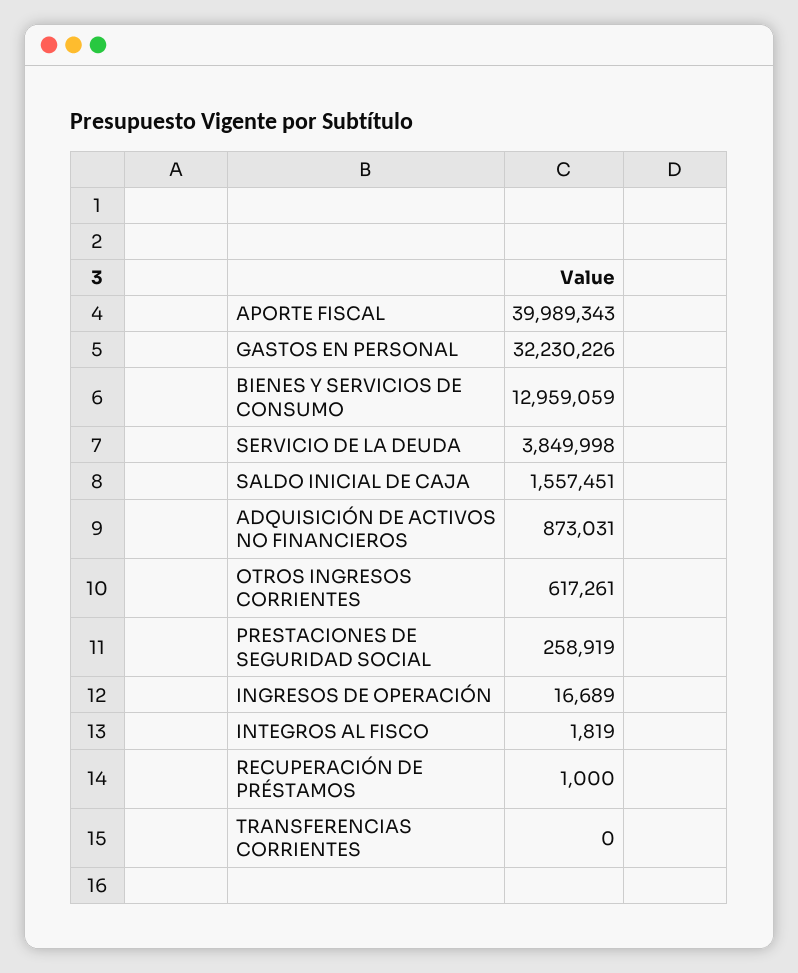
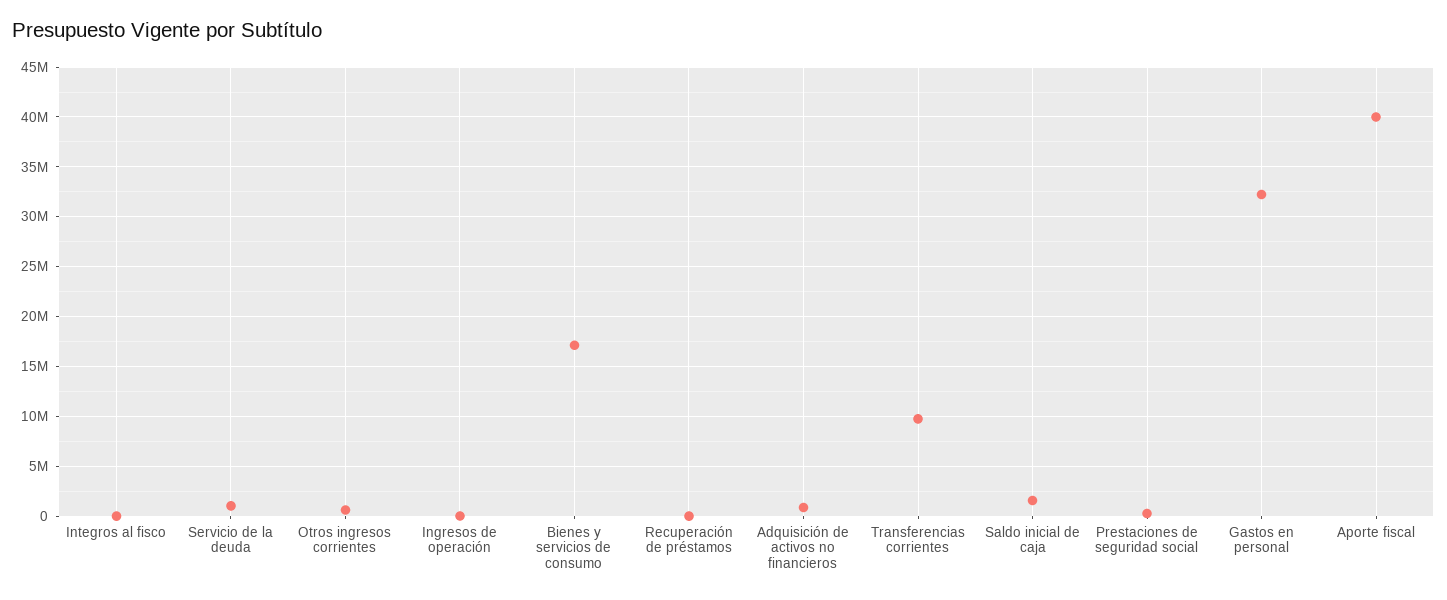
BIENES Y SERVICIOS DE CONSUMO: 12959059 -> 17000000
SERVICIO DE LA DEUDA: 3849998 -> 1000000
TRANSFERENCIAS CORRIENTES: 0 -> 10000000

